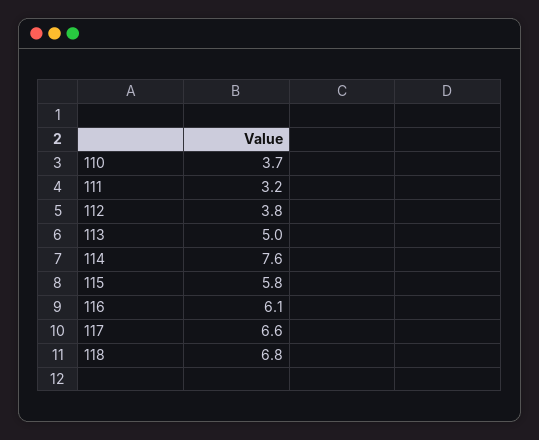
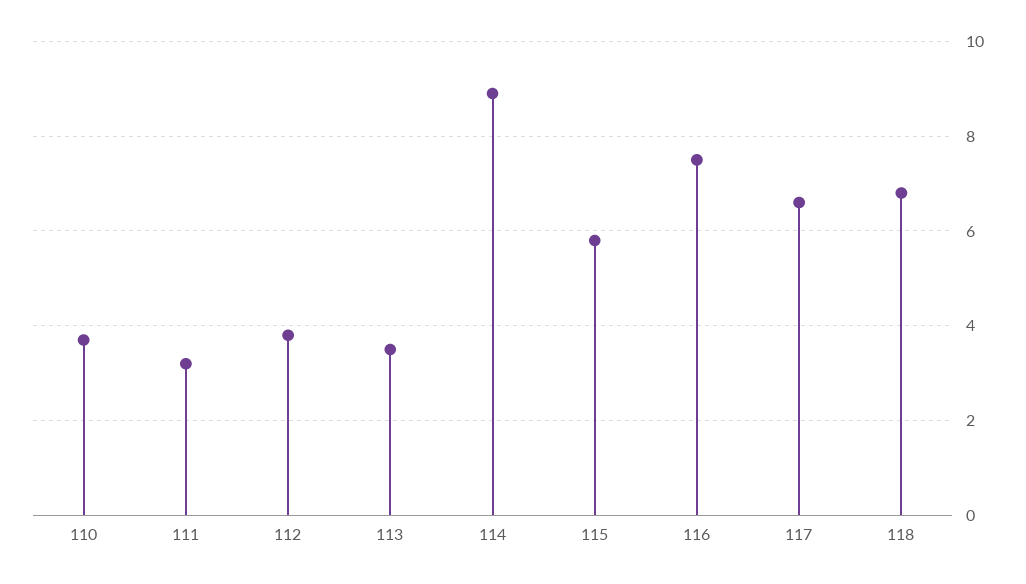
113: 5 -> 3.5
114: 7.6 -> 9
116: 6.1 -> 7.5

